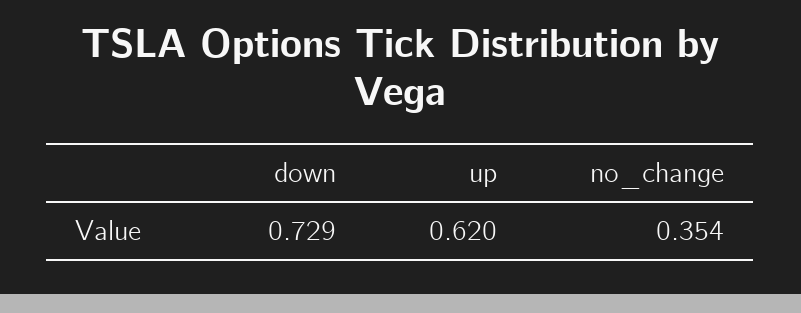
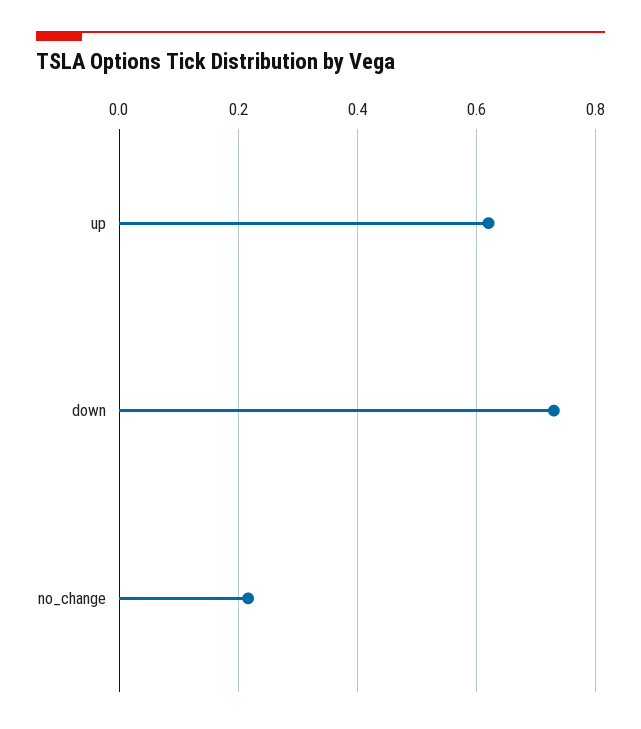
no_change: 0.354 -> 0.22

